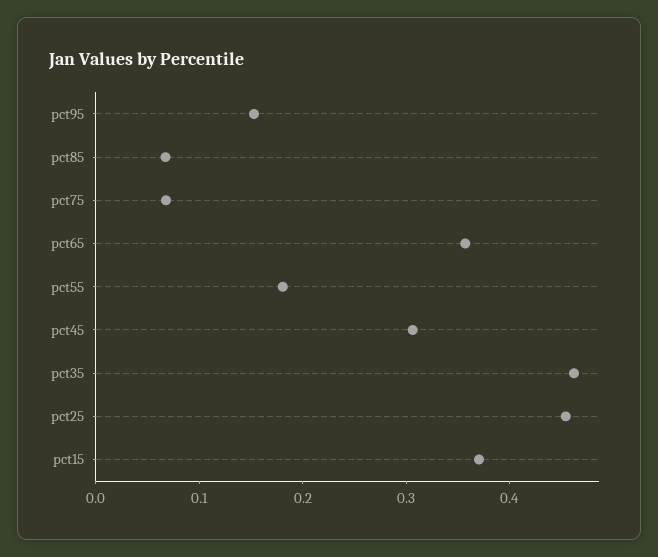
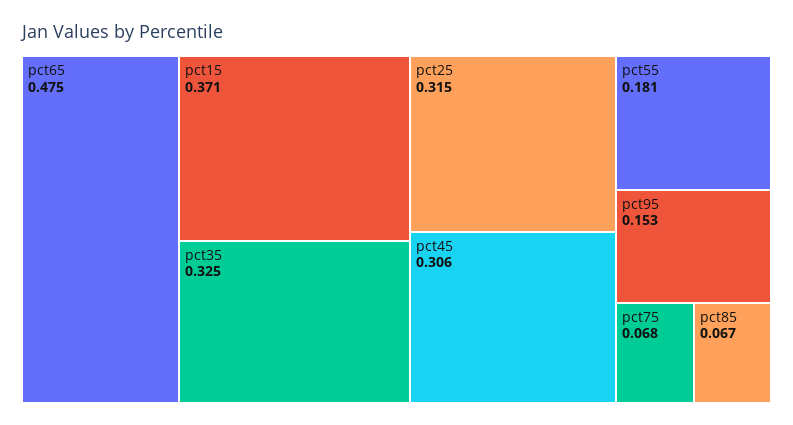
pct65: 0.36 -> 0.475
pct35: 0.46 -> 0.325
pct25: 0.46 -> 0.315

